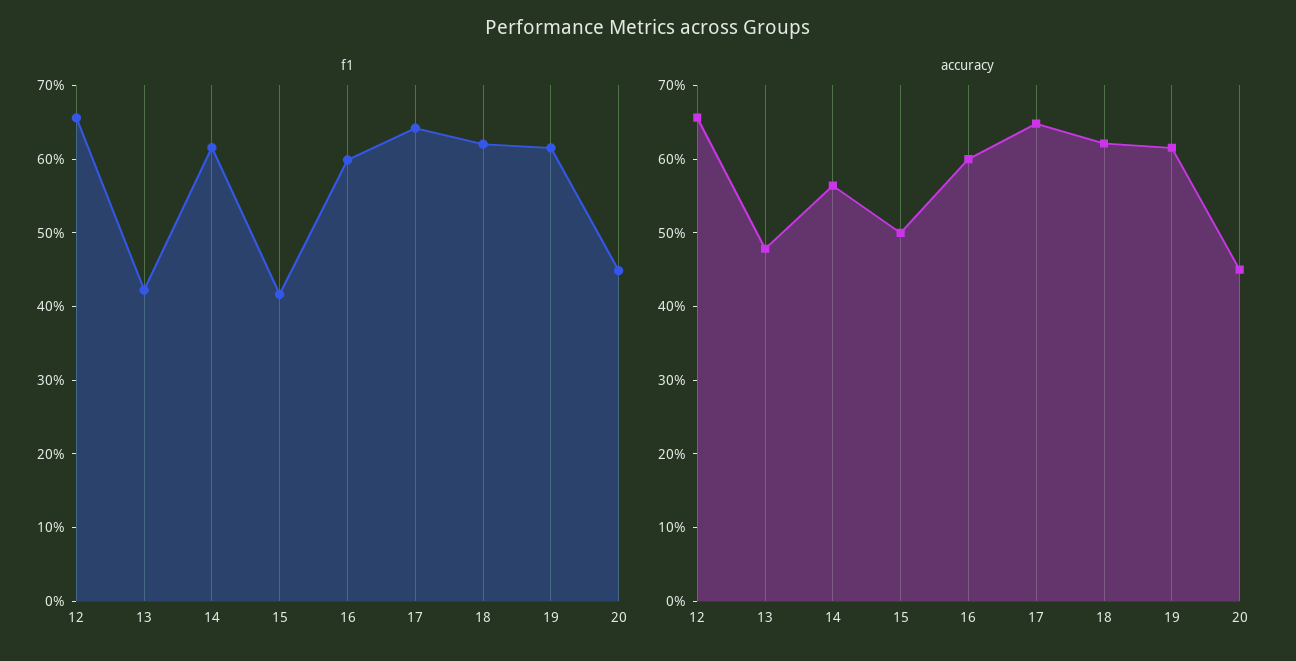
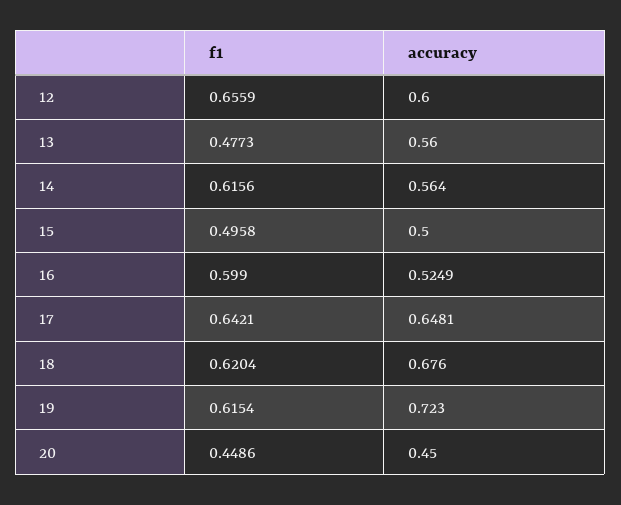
f1, 13: 0.42 -> 0.4773
f1, 15: 0.42 -> 0.4958
accuracy, 12: 0.66 -> 0.6
accuracy, 13: 0.48 -> 0.56
accuracy, 16: 0.6 -> 0.5249
accuracy, 18: 0.62 -> 0.676
accuracy, 19: 0.62 -> 0.723

